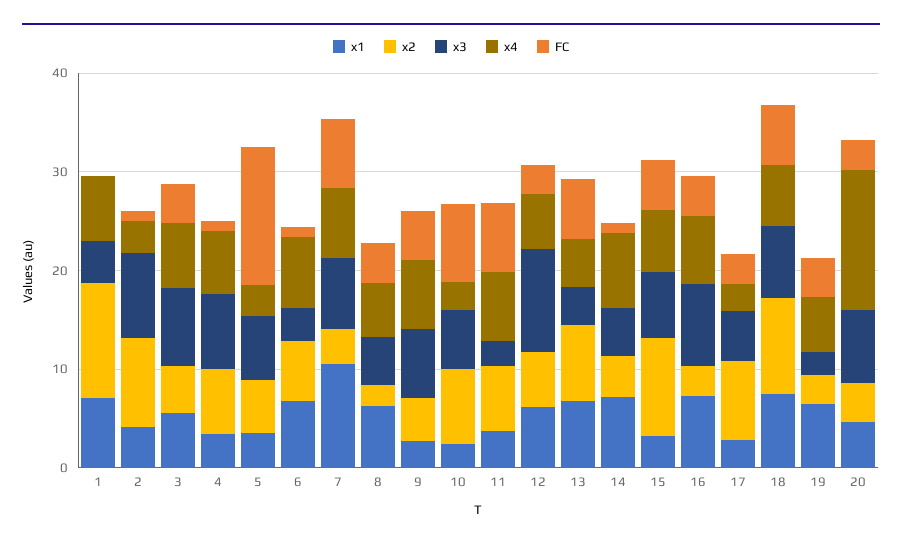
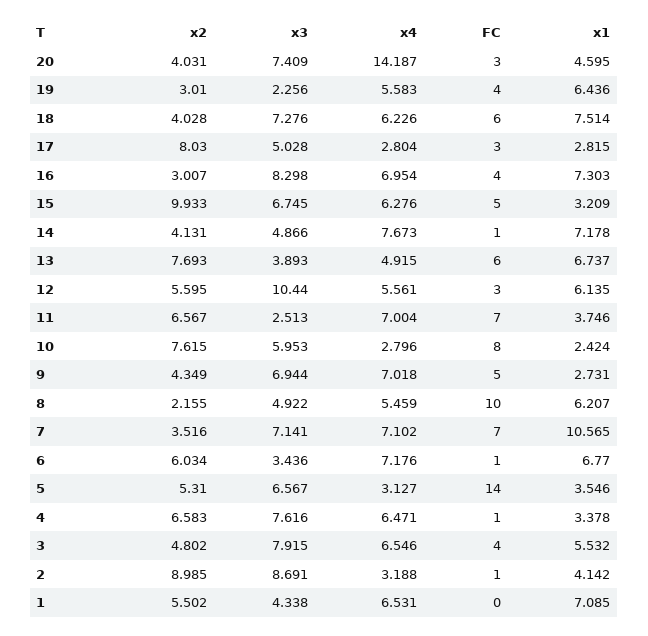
x2, 1: 12 -> 5.502
FC, 8: 4 -> 10
x2, 18: 10 -> 4.028

